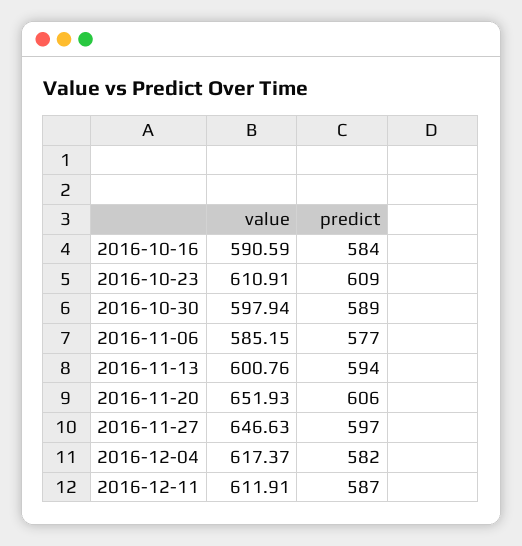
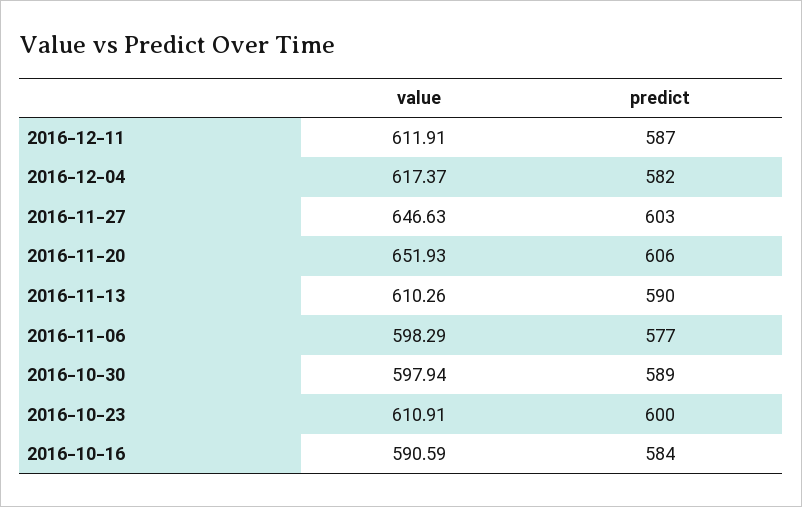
predict, 2016-10-23: 609 -> 600
value, 2016-11-06: 585.15 -> 598.29
value, 2016-11-13: 600.76 -> 610.26
predict, 2016-11-13: 594 -> 590
predict, 2016-11-27: 597 -> 603

